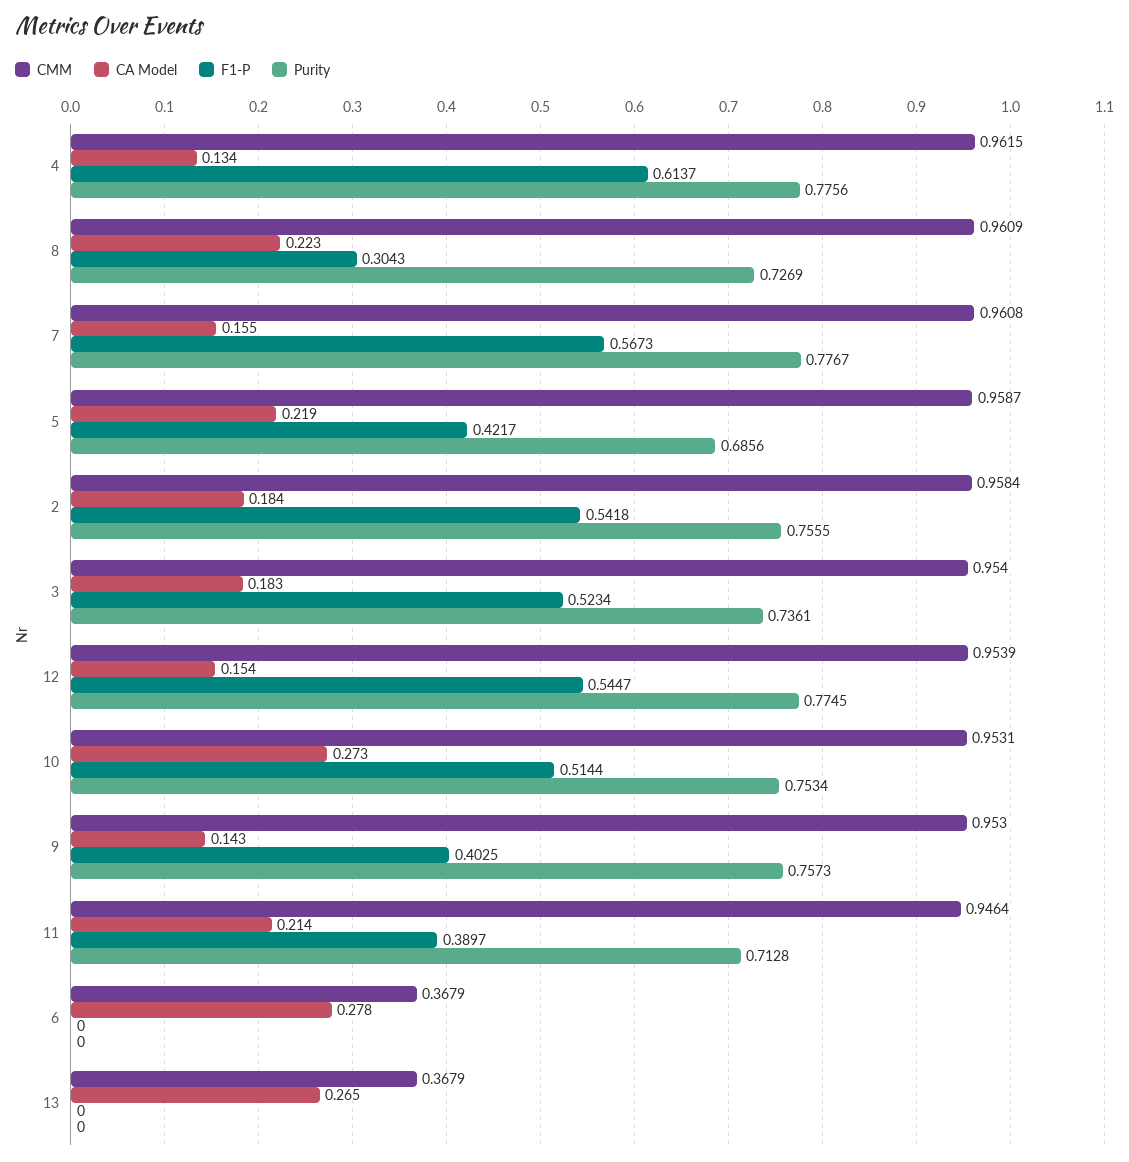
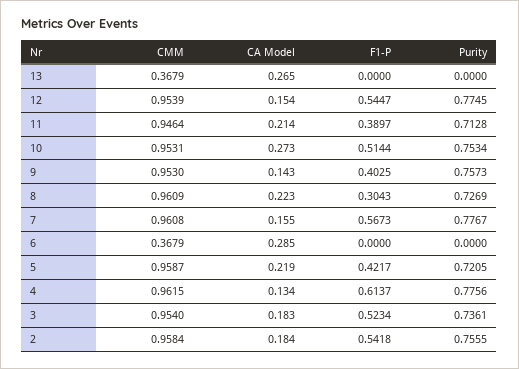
Purity, 5: 0.6856 -> 0.7205
CA Model, 6: 0.278 -> 0.285

